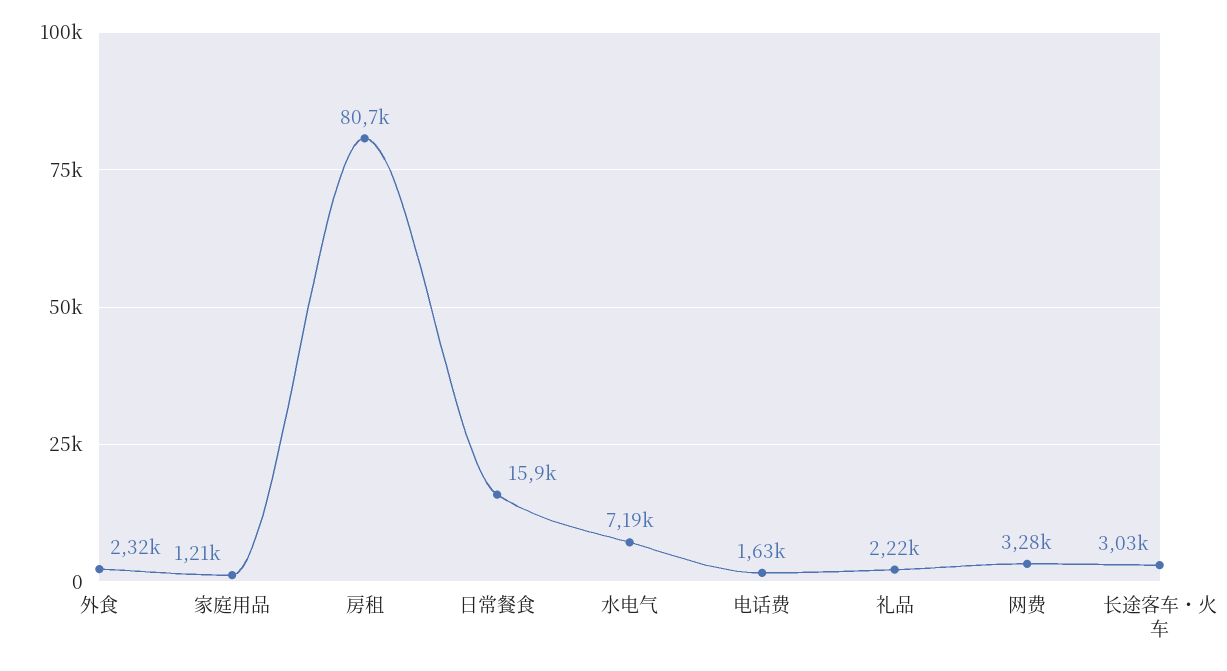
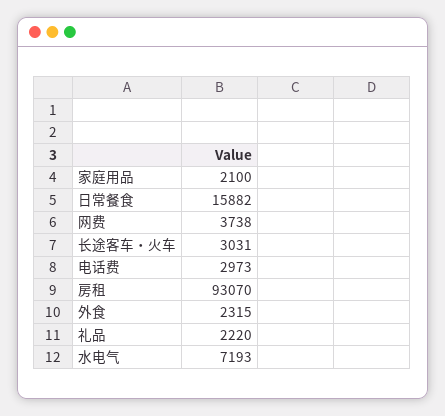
家庭用品: 1210 -> 2100
房租: 80700 -> 93070
电话费: 1630 -> 2973
网费: 3280 -> 3738

